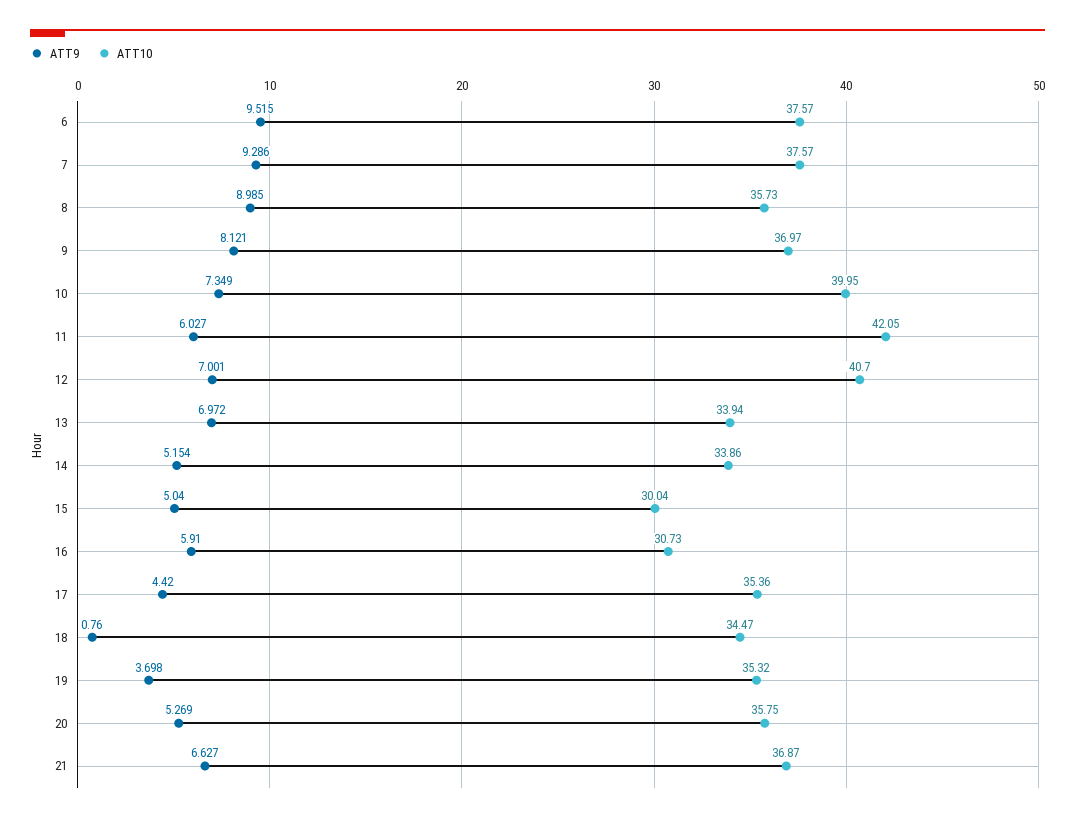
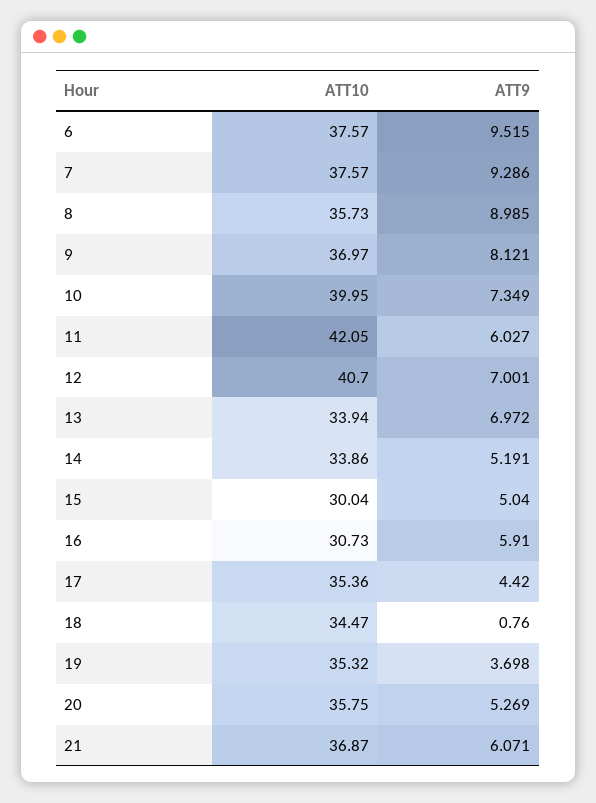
ATT9, 14: 5.154 -> 5.191
ATT9, 21: 6.627 -> 6.071

